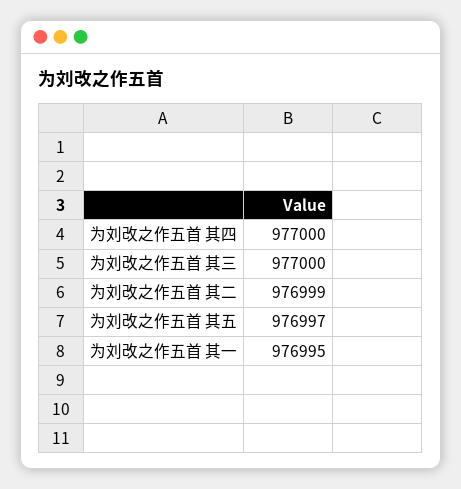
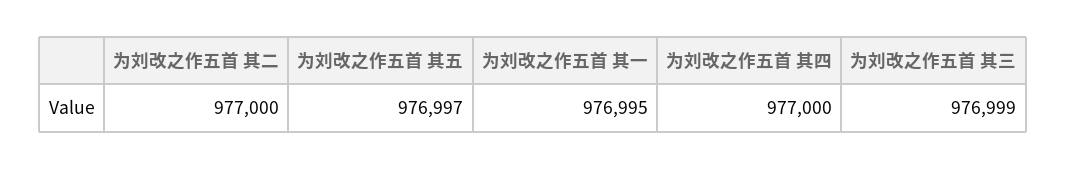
为刘改之作五首 其三: 977000 -> 976999
为刘改之作五首 其二: 976999 -> 977000

